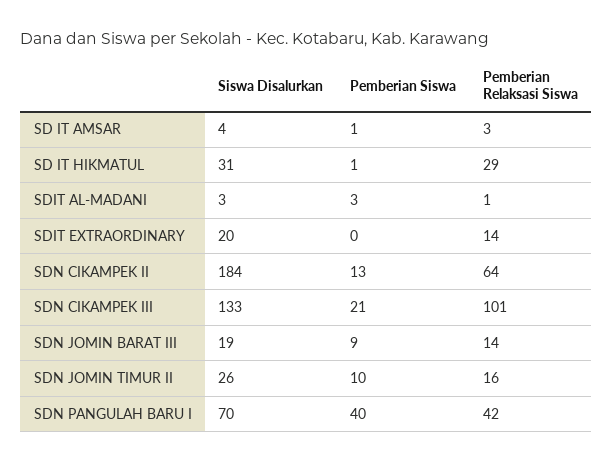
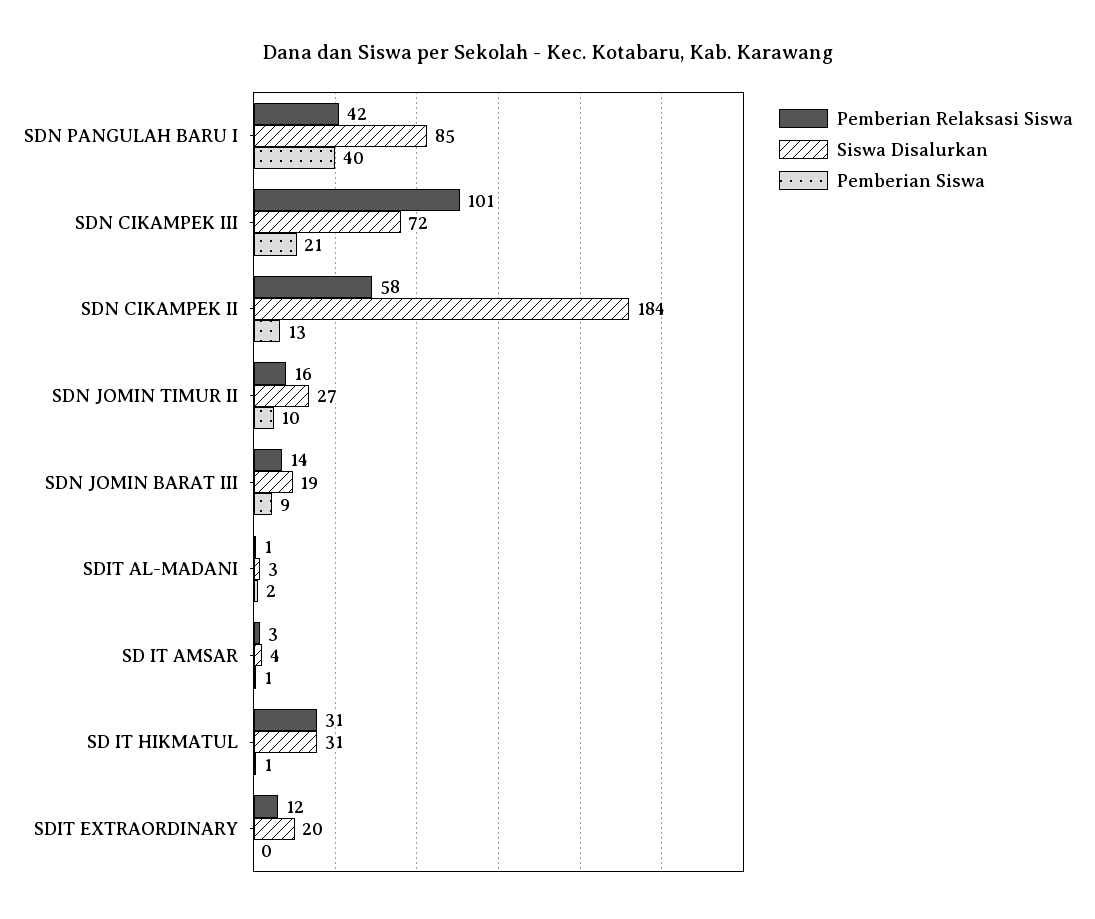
Pemberian Relaksasi Siswa, SD IT HIKMATUL: 29 -> 31
Pemberian Siswa, SDIT AL-MADANI: 3 -> 2
Pemberian Relaksasi Siswa, SDIT EXTRAORDINARY: 14 -> 12
Pemberian Relaksasi Siswa, SDN CIKAMPEK II: 64 -> 58
Siswa Disalurkan, SDN CIKAMPEK III: 133 -> 72
Siswa Disalurkan, SDN JOMIN TIMUR II: 26 -> 27
Siswa Disalurkan, SDN PANGULAH BARU I: 70 -> 85

